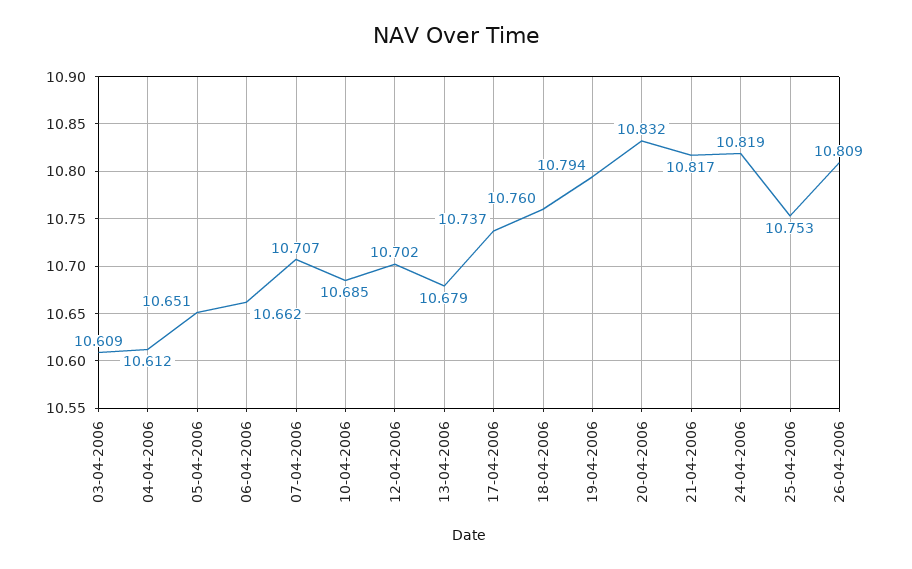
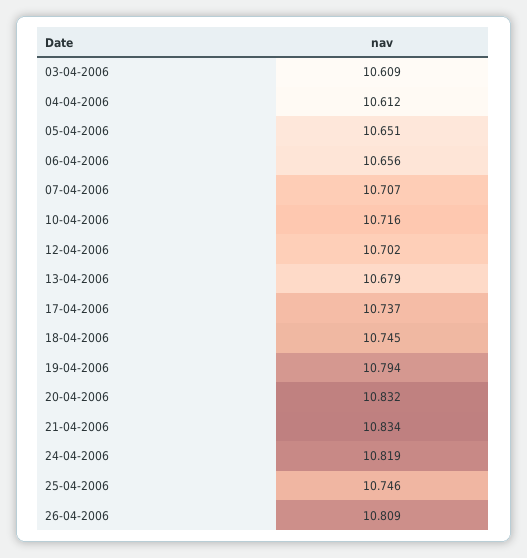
06-04-2006: 10.662 -> 10.656
10-04-2006: 10.685 -> 10.716
18-04-2006: 10.76 -> 10.745
21-04-2006: 10.817 -> 10.834
25-04-2006: 10.753 -> 10.746

